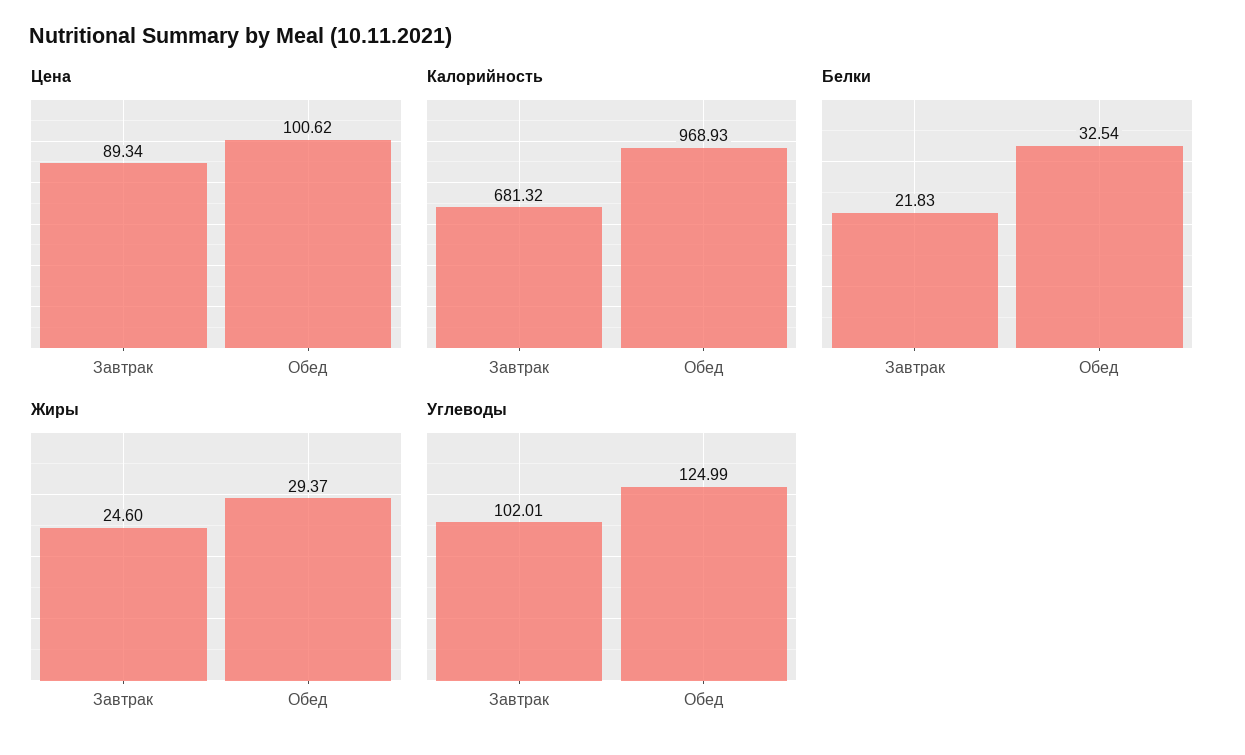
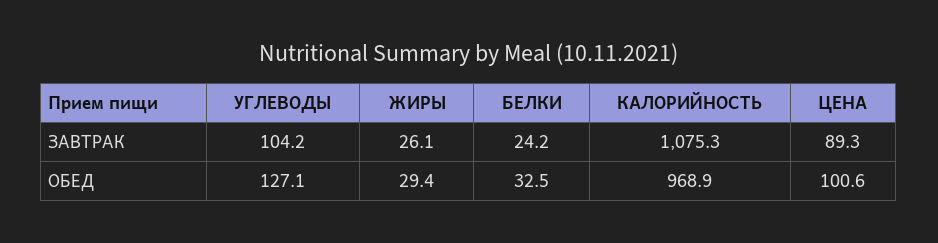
Калорийность, Завтрак: 681.32 -> 1075.3
Белки, Завтрак: 21.83 -> 24.2
Жиры, Завтрак: 24.6 -> 26.1
Углеводы, Завтрак: 102.01 -> 104.2
Углеводы, Обед: 124.99 -> 127.1

